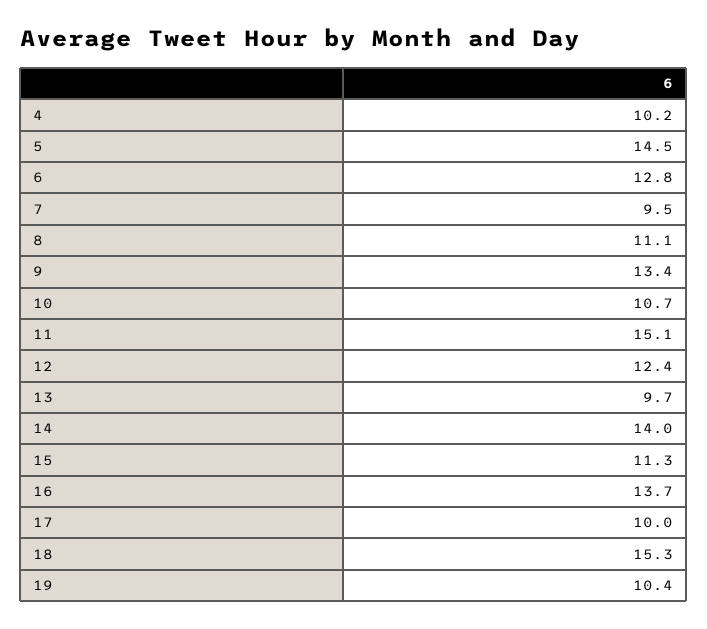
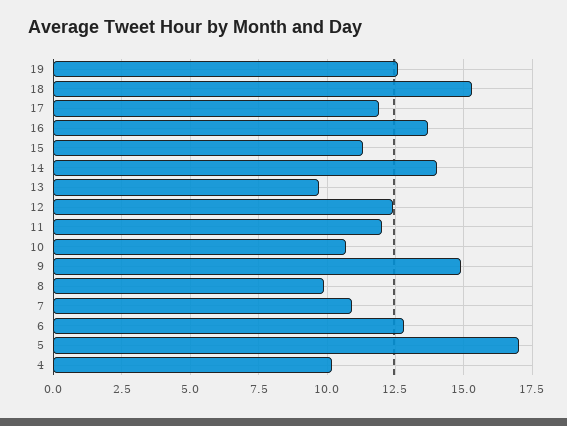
5: 14.5 -> 17
7: 9.5 -> 11
8: 11.1 -> 10
9: 13.4 -> 15
11: 15.1 -> 12
17: 10 -> 12
19: 10.4 -> 12.5

